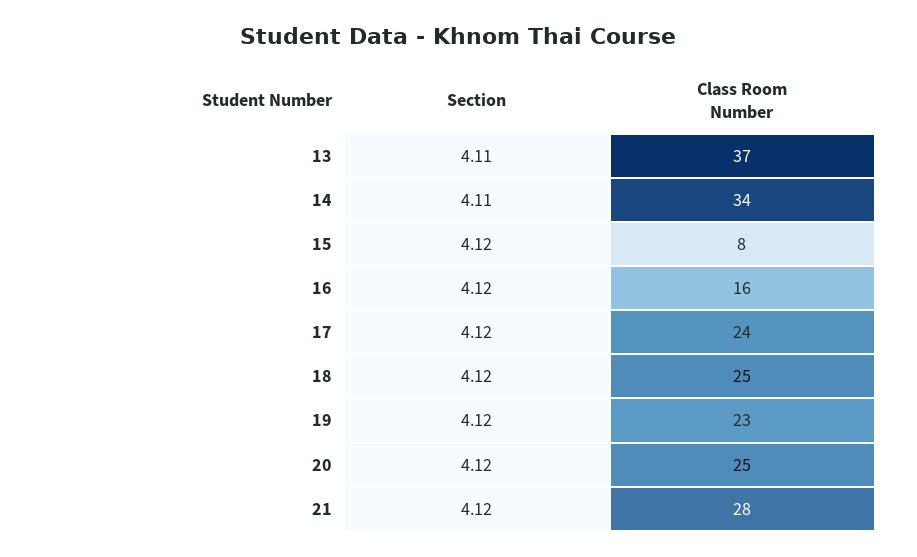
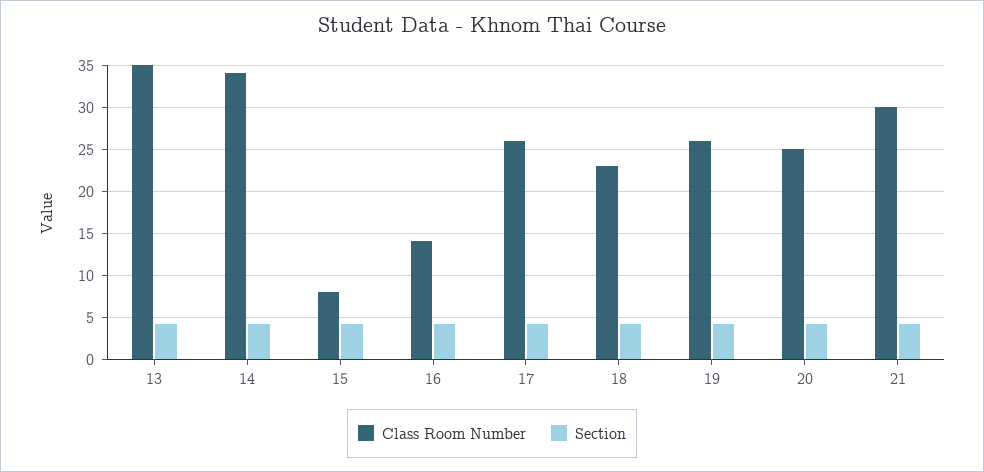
Class Room Number, 13: 37 -> 35
Class Room Number, 16: 16 -> 14
Class Room Number, 17: 24 -> 26
Class Room Number, 18: 25 -> 23
Class Room Number, 19: 23 -> 26
Class Room Number, 21: 28 -> 30

